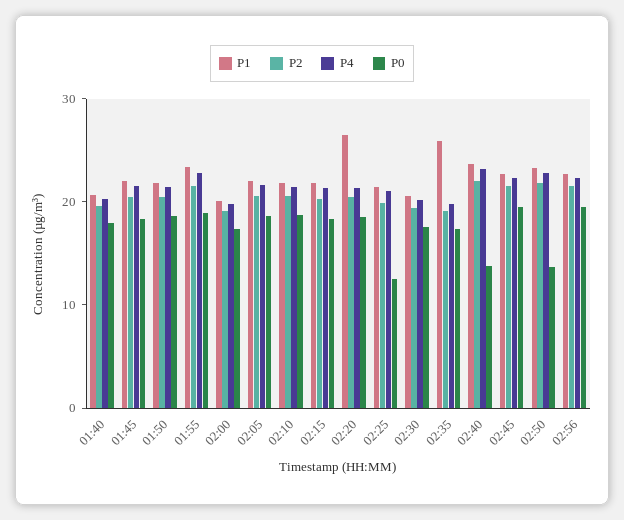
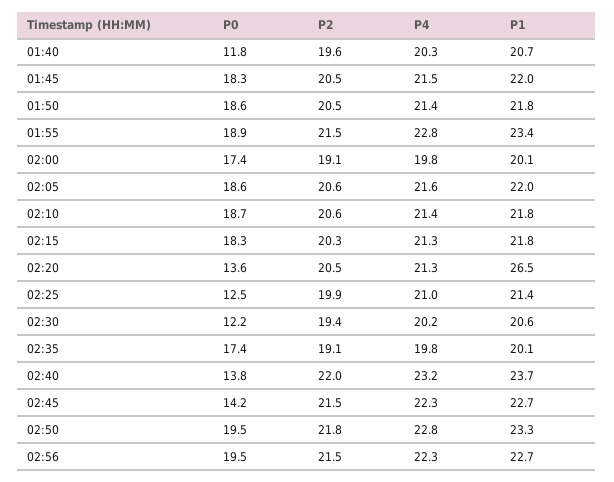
P0, 01:40: 18 -> 11.8
P0, 02:20: 18 -> 13.6
P0, 02:30: 18 -> 12.2
P1, 02:35: 26 -> 20.1
P0, 02:45: 20 -> 14.2
P0, 02:50: 14 -> 19.5

